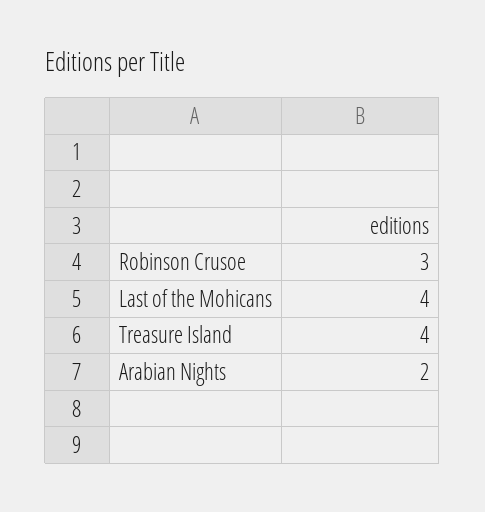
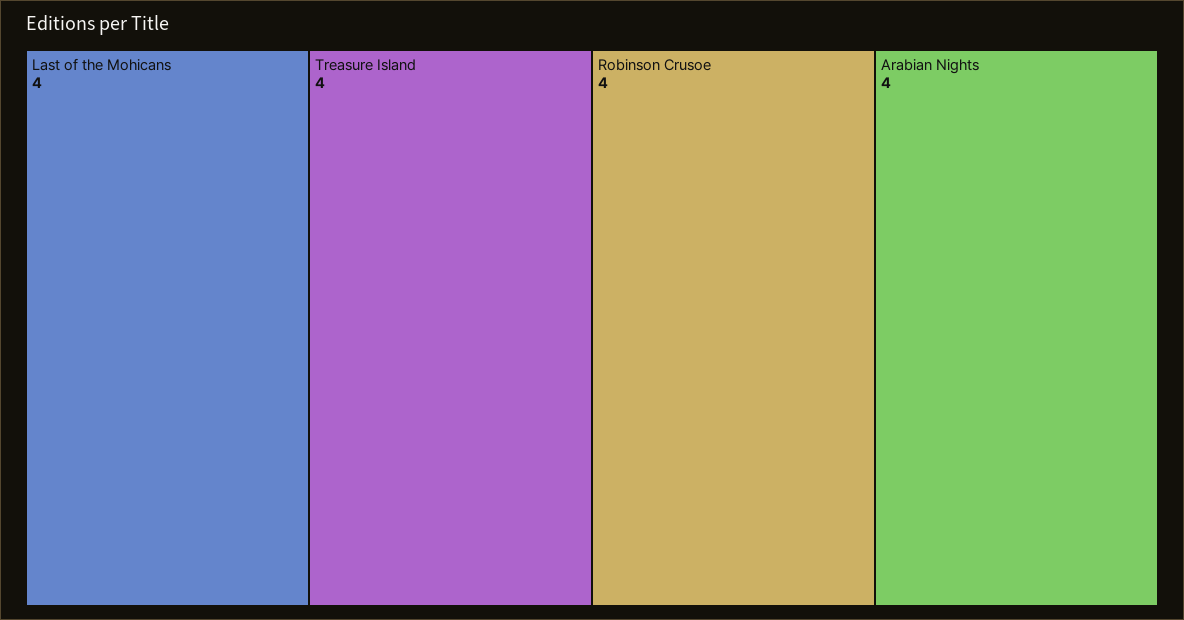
Robinson Crusoe: 3 -> 4
Arabian Nights: 2 -> 4

